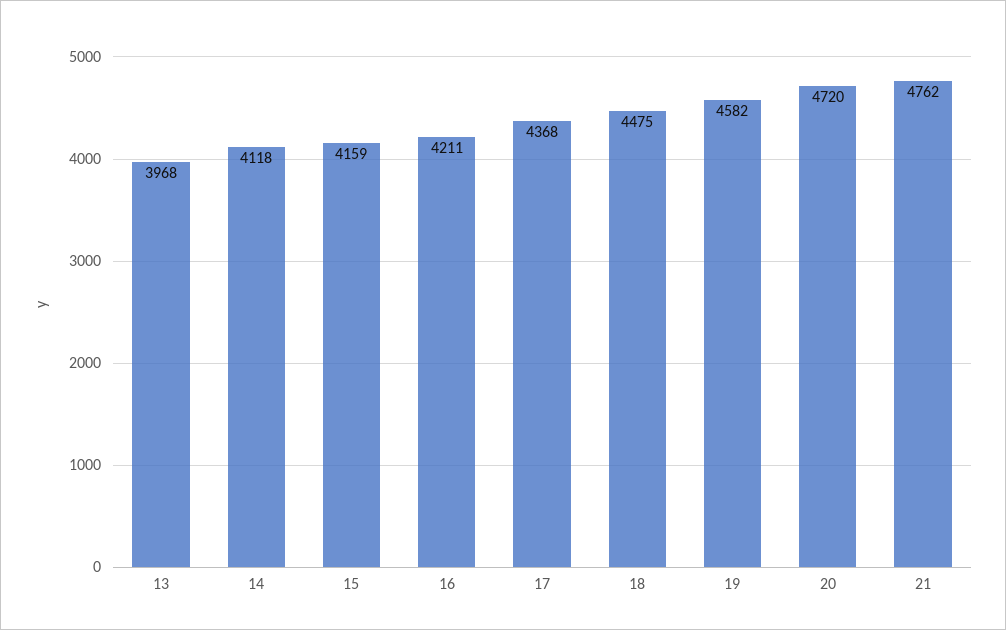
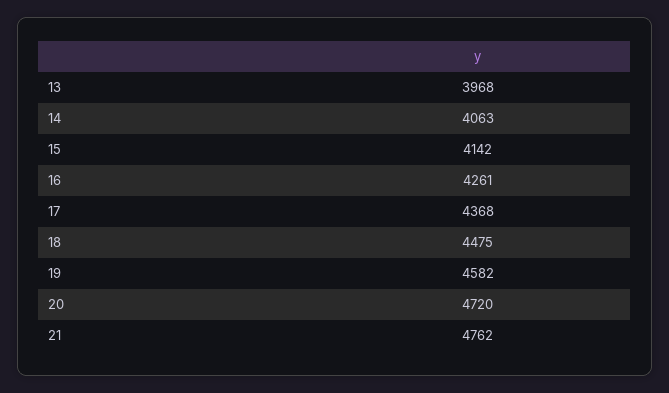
14: 4118 -> 4063
15: 4159 -> 4142
16: 4211 -> 4261

